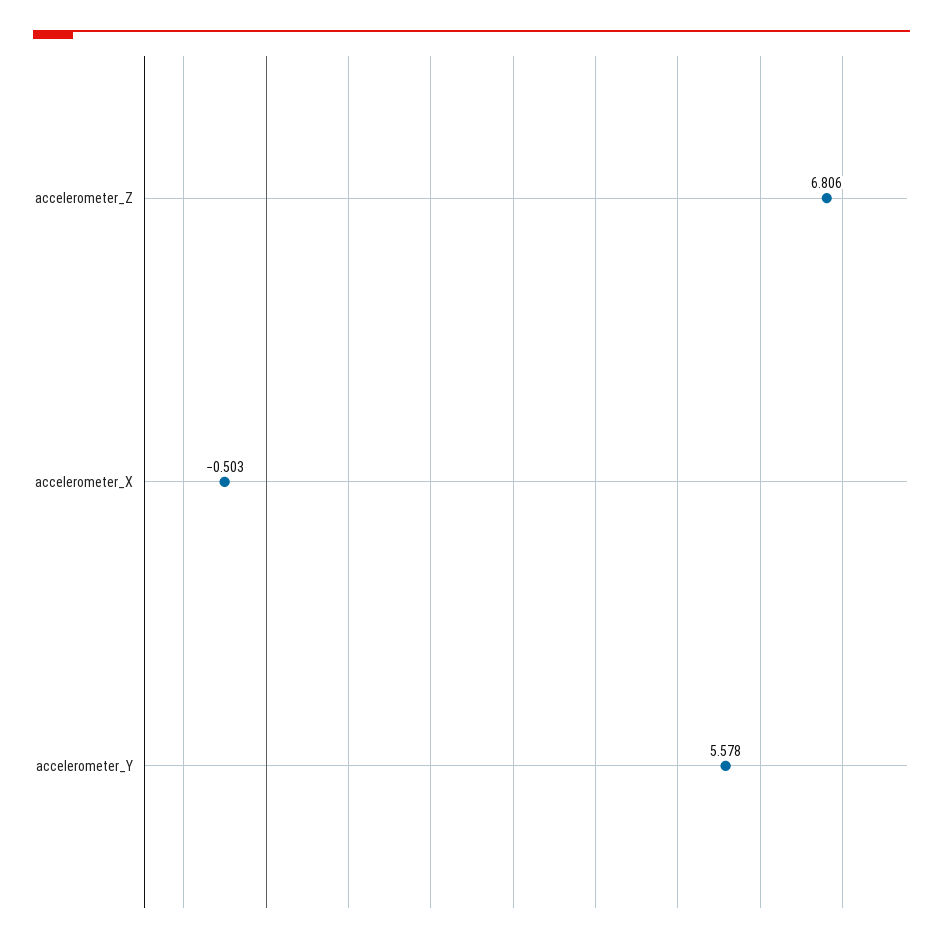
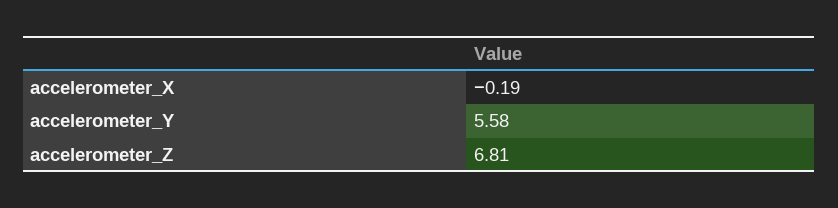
accelerometer_X: -0.503 -> -0.19

